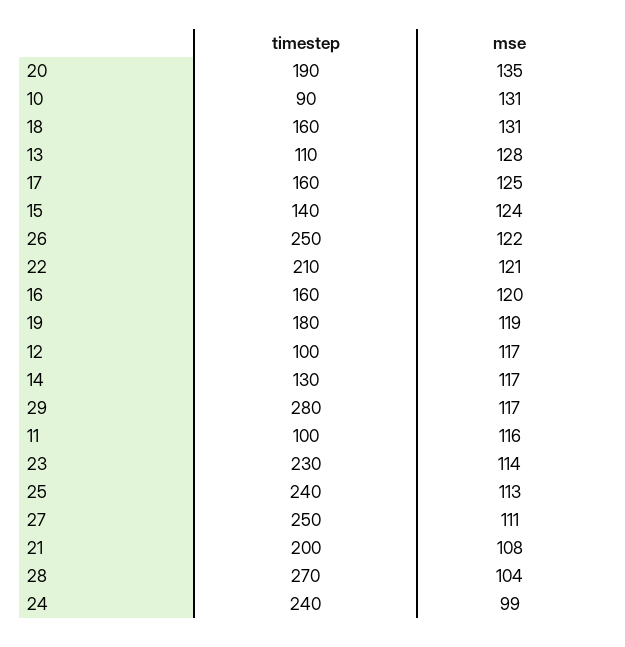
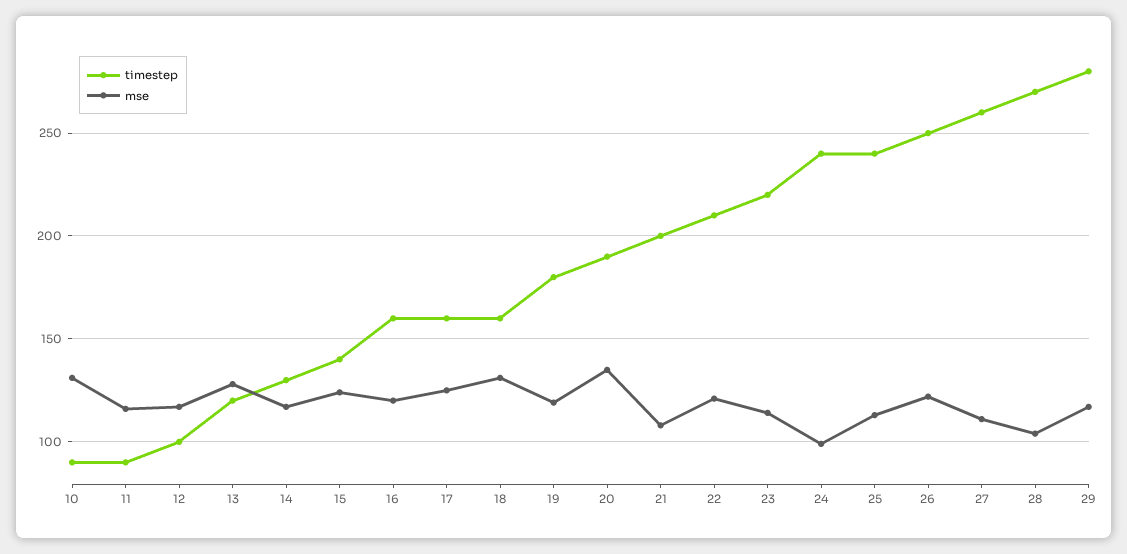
timestep, 13: 110 -> 120
timestep, 11: 100 -> 90
timestep, 23: 230 -> 220
timestep, 27: 250 -> 260

